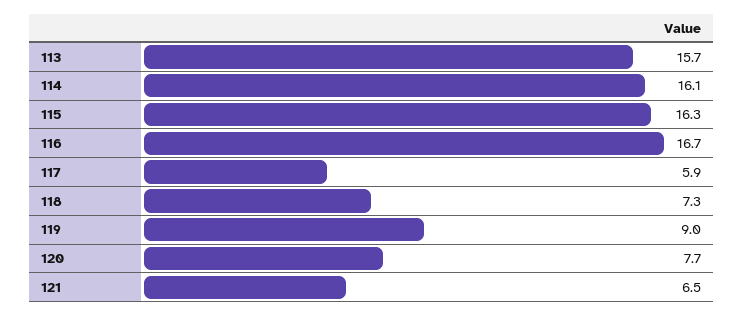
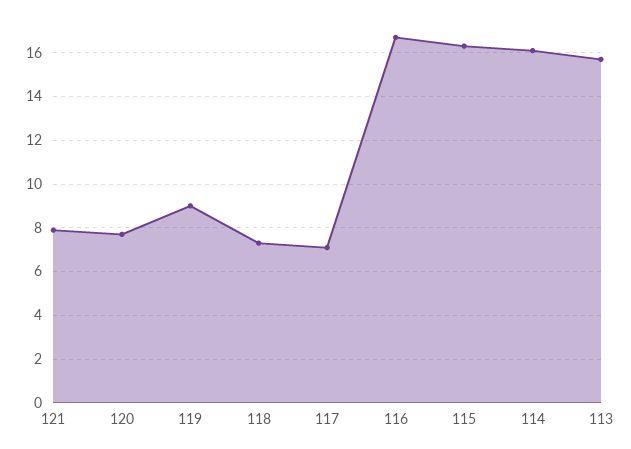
117: 5.9 -> 7
121: 6.5 -> 8

